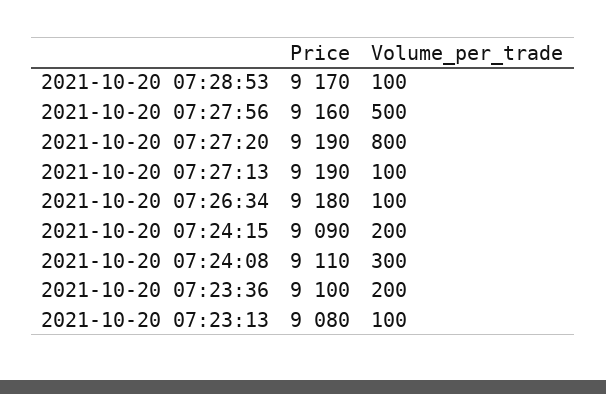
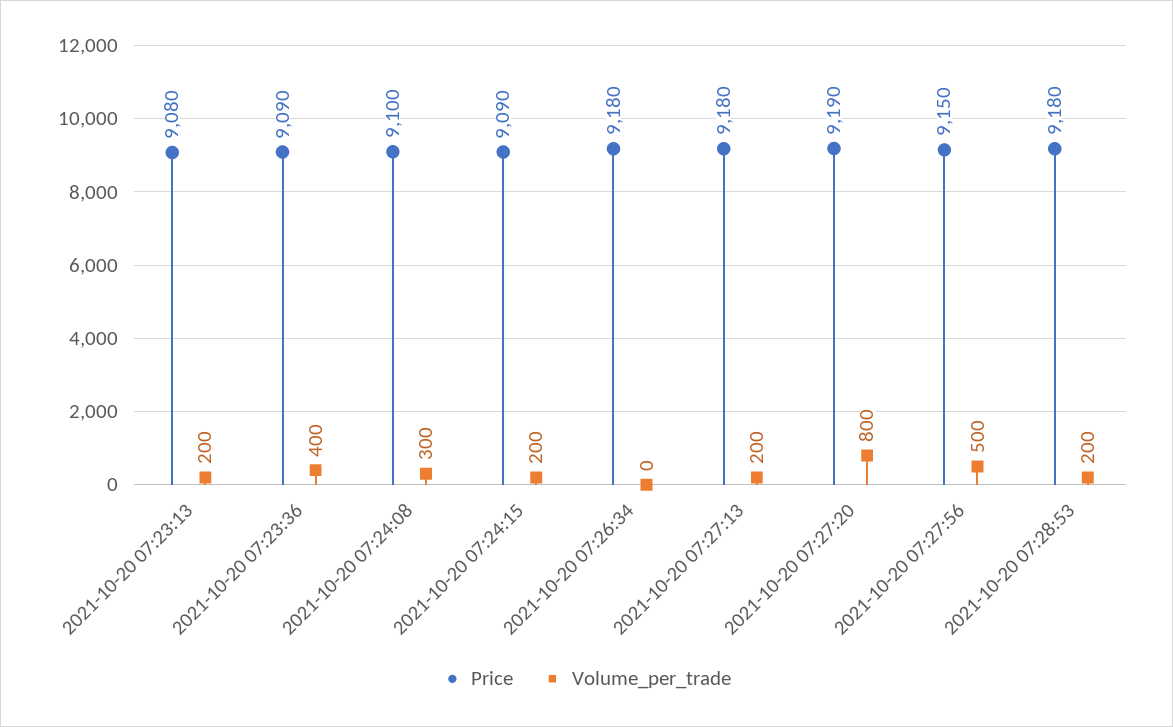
Price, 2021-10-20 07:28:53: 9170 -> 9180
Volume_per_trade, 2021-10-20 07:28:53: 100 -> 200
Price, 2021-10-20 07:27:56: 9160 -> 9150
Price, 2021-10-20 07:27:13: 9190 -> 9180
Volume_per_trade, 2021-10-20 07:27:13: 100 -> 200
Volume_per_trade, 2021-10-20 07:26:34: 100 -> 0
Price, 2021-10-20 07:24:08: 9110 -> 9100
Price, 2021-10-20 07:23:36: 9100 -> 9090
Volume_per_trade, 2021-10-20 07:23:36: 200 -> 400
Volume_per_trade, 2021-10-20 07:23:13: 100 -> 200

